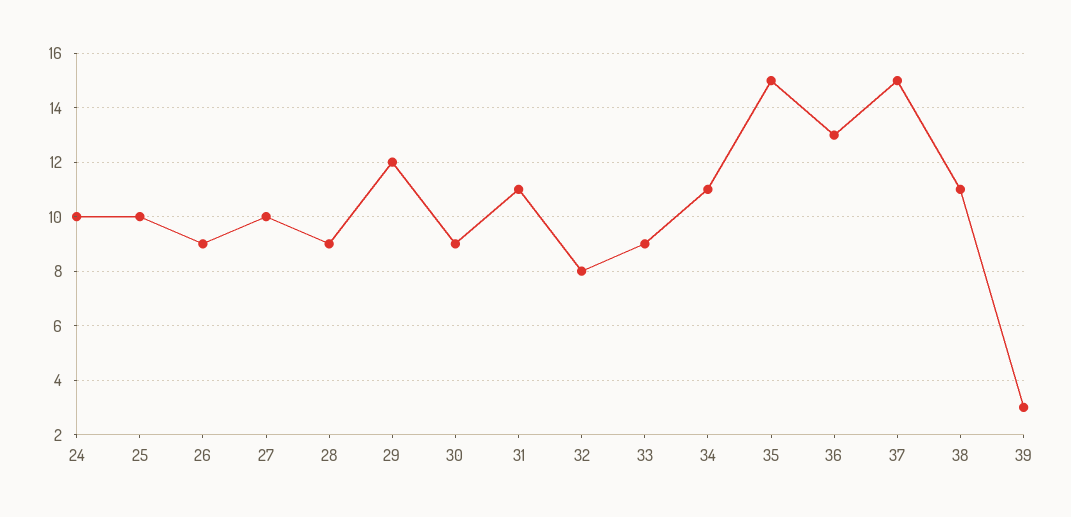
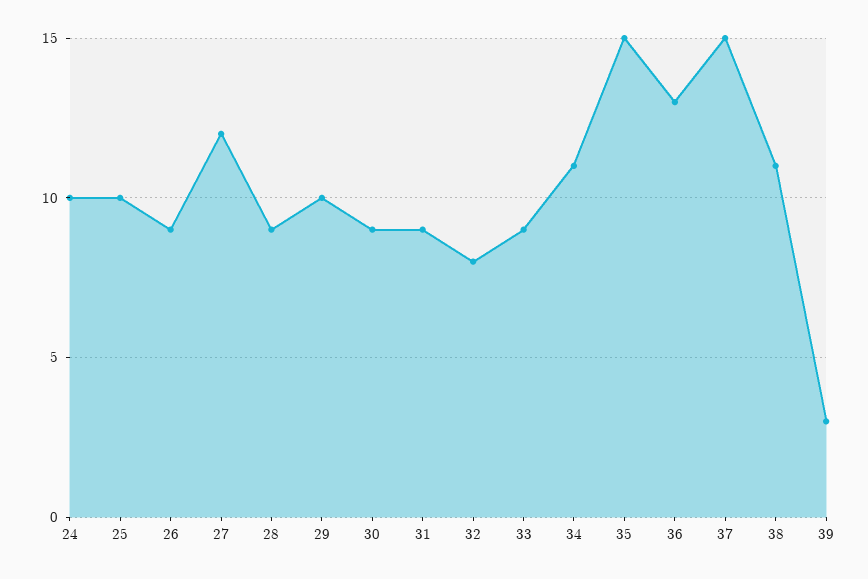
27: 10 -> 12
29: 12 -> 10
31: 11 -> 9

